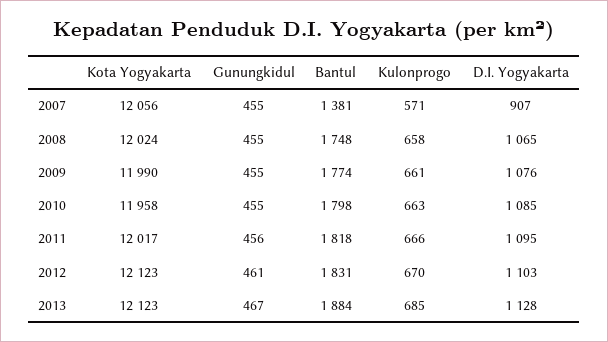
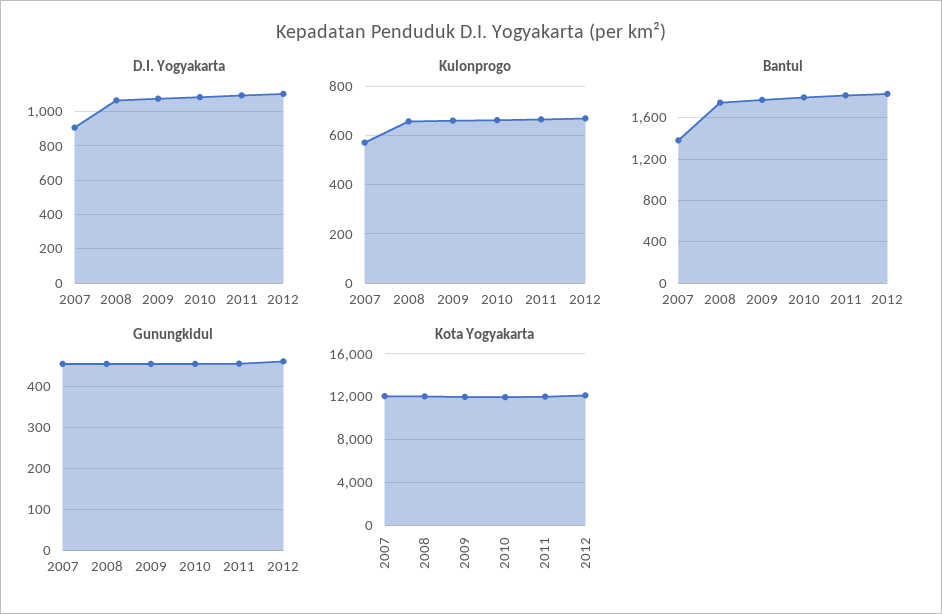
Kota Yogyakarta, 2013: 12123 -> none
Gunungkidul, 2013: 467 -> none
Bantul, 2013: 1884 -> none
Kulonprogo, 2013: 685 -> none
D.I. Yogyakarta, 2013: 1128 -> none

